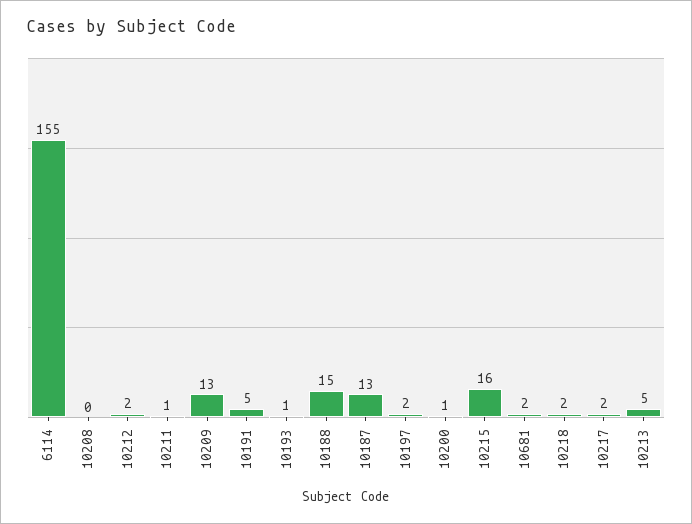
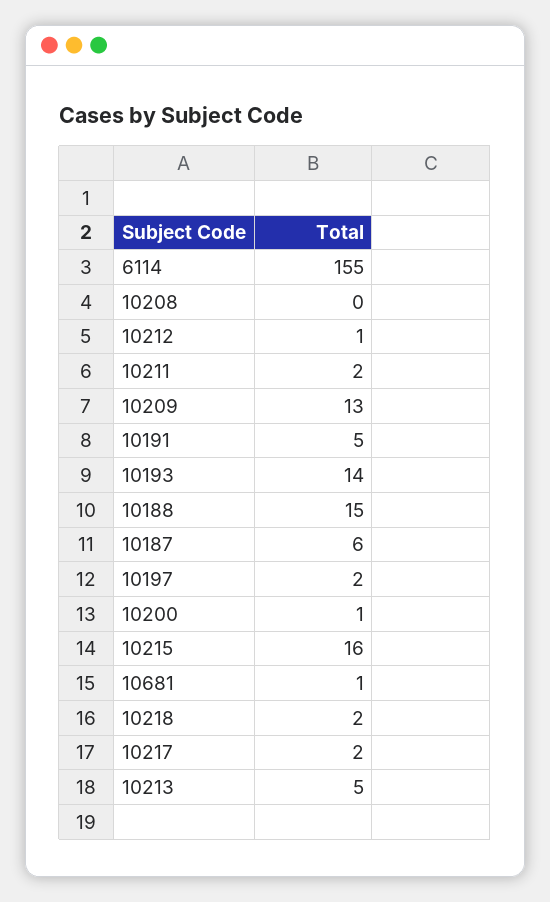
10212: 2 -> 1
10211: 1 -> 2
10193: 1 -> 14
10187: 13 -> 6
10681: 2 -> 1

